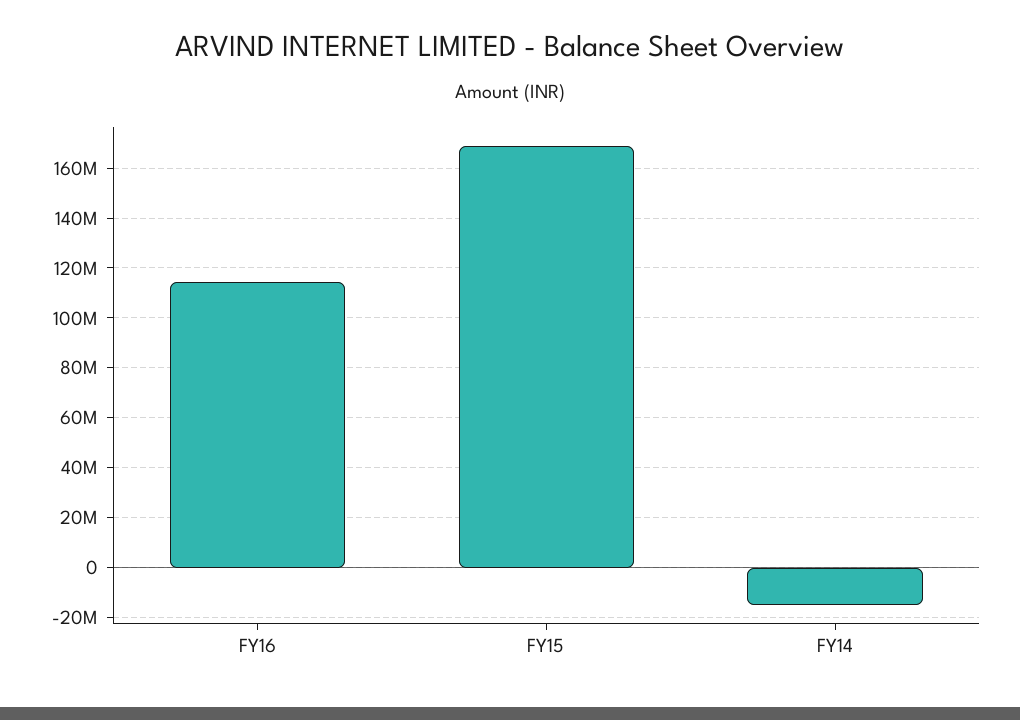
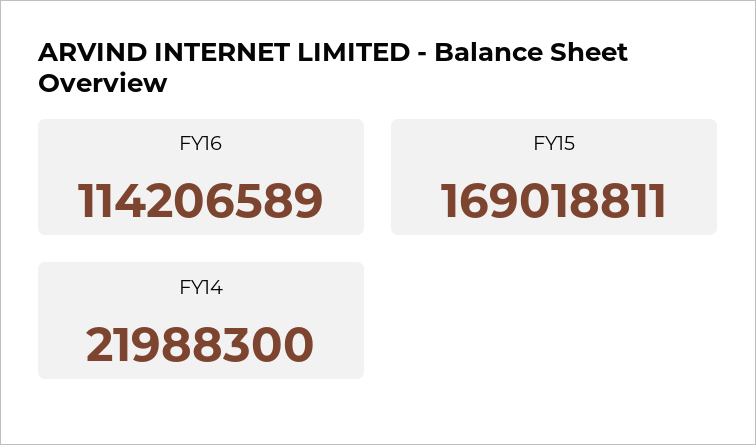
FY14: -15000000 -> 21988300

